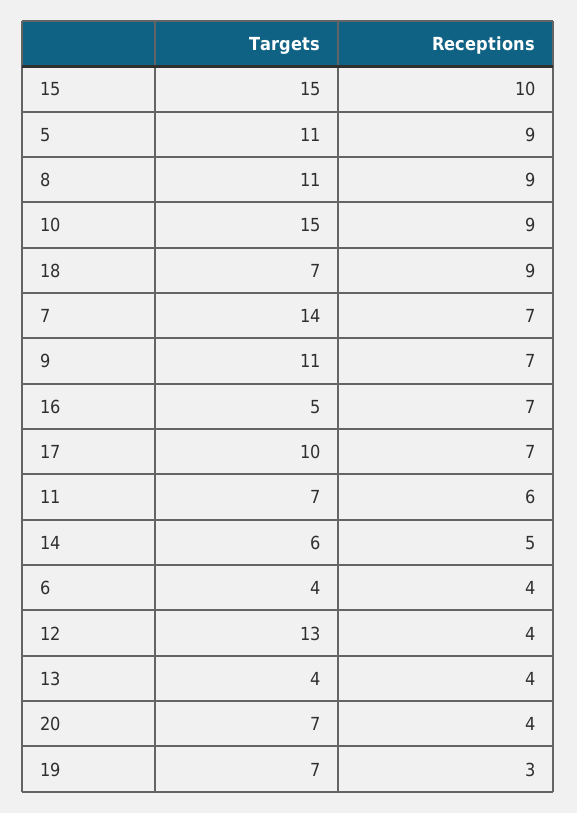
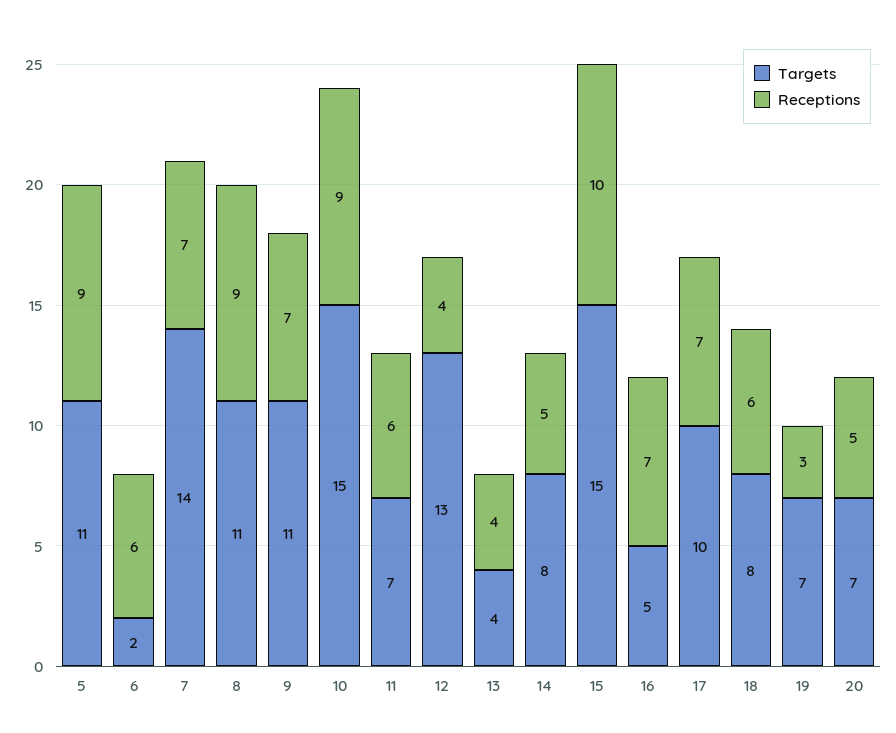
Targets, 18: 7 -> 8
Receptions, 18: 9 -> 6
Targets, 14: 6 -> 8
Targets, 6: 4 -> 2
Receptions, 6: 4 -> 6
Receptions, 20: 4 -> 5

